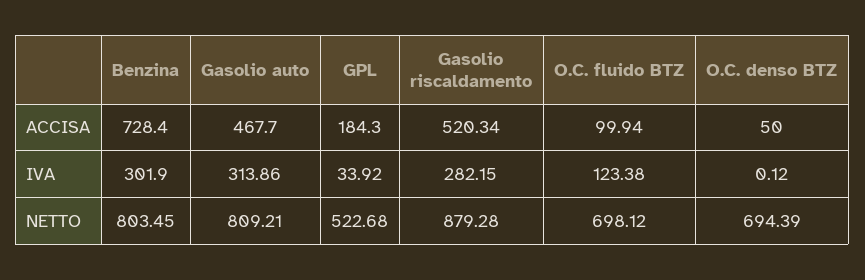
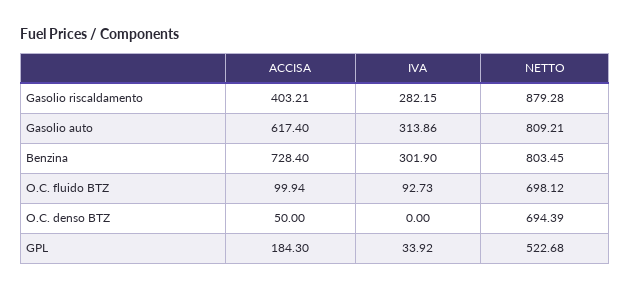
Gasolio auto, ACCISA: 467.7 -> 617.4
Gasolio riscaldamento, ACCISA: 520.34 -> 403.21
O.C. fluido BTZ, IVA: 123.38 -> 92.73
O.C. denso BTZ, IVA: 0.12 -> 0

